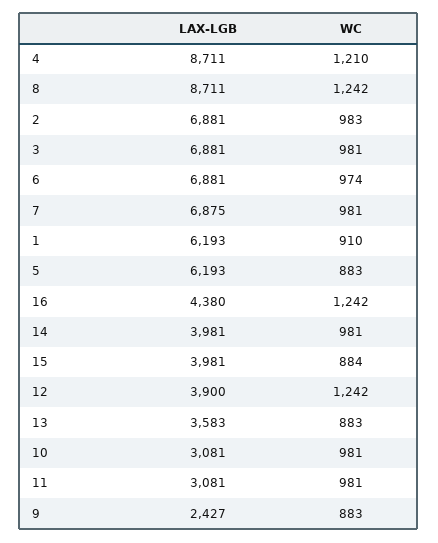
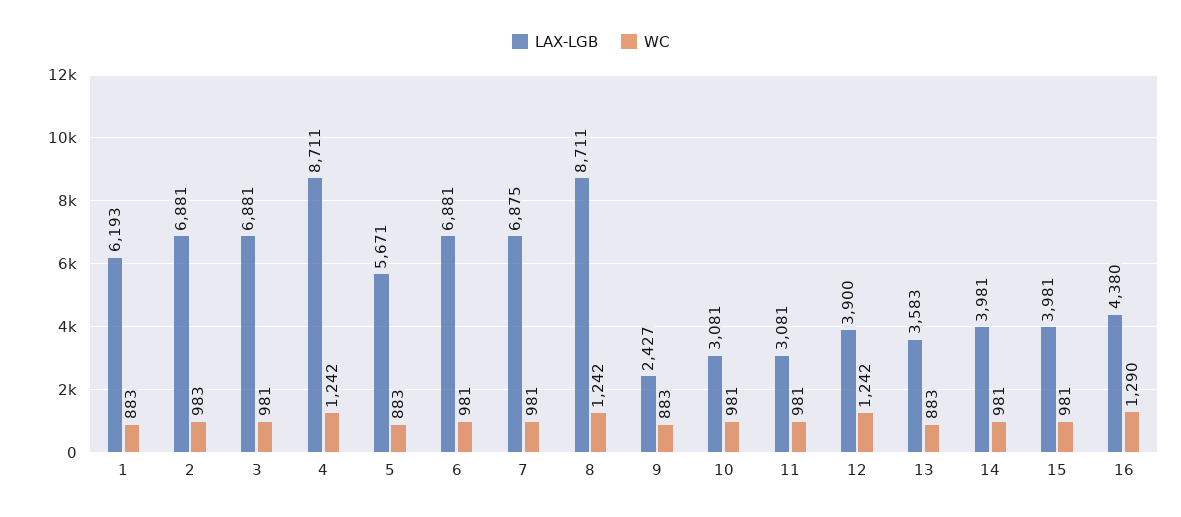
WC, 4: 1210 -> 1242
WC, 6: 974 -> 981
WC, 1: 910 -> 883
LAX-LGB, 5: 6193 -> 5671
WC, 16: 1242 -> 1290
WC, 15: 884 -> 981

